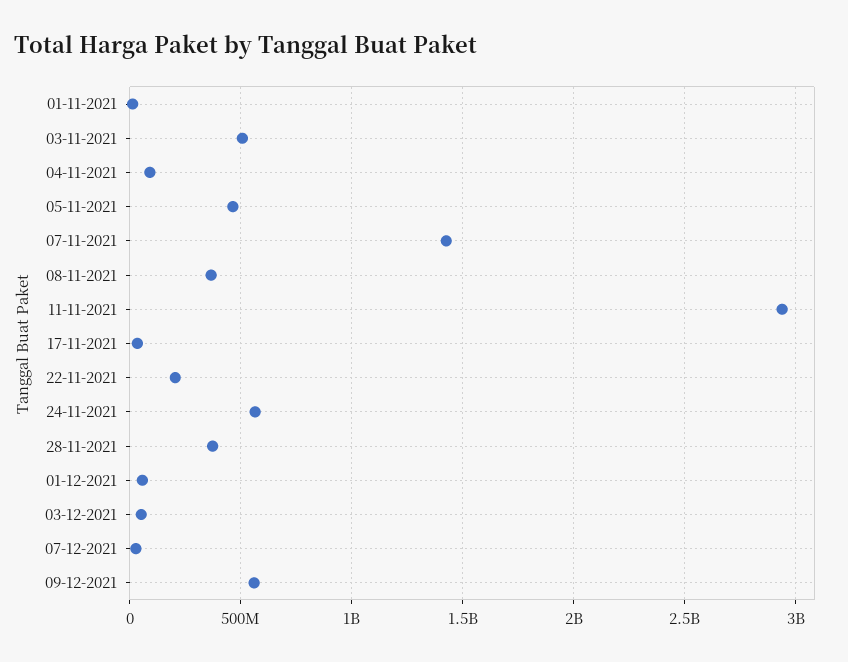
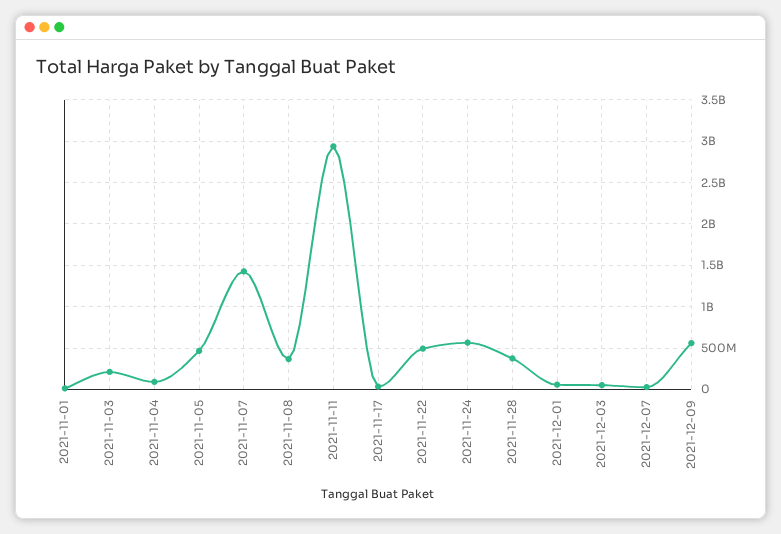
03-11-2021: 500000000 -> 200000000
22-11-2021: 200000000 -> 500000000

